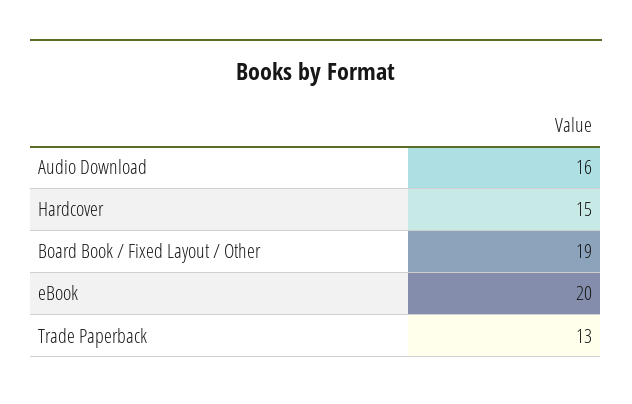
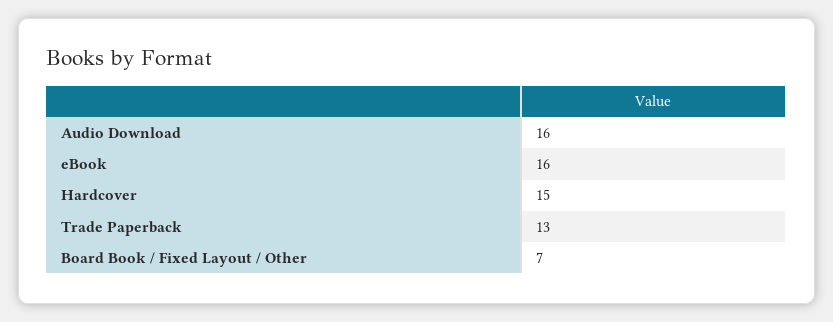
Board Book / Fixed Layout / Other: 19 -> 7
eBook: 20 -> 16

